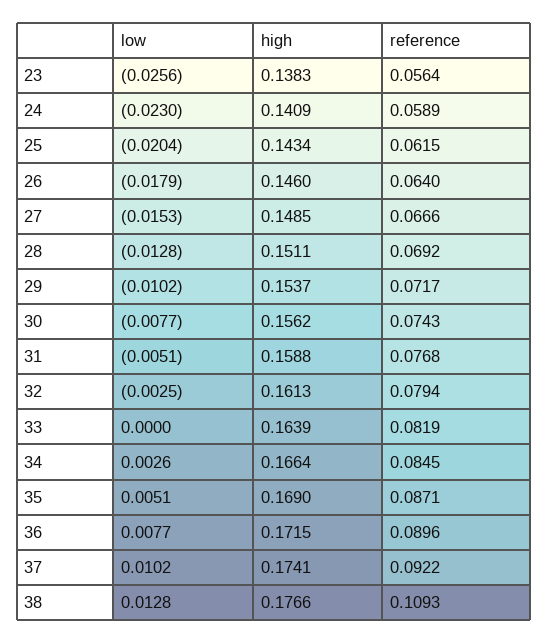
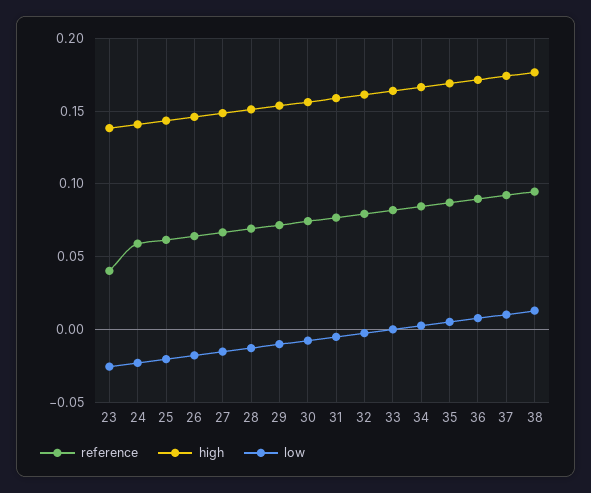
reference, 23: 0.0564 -> 0.04
reference, 38: 0.1093 -> 0.095

